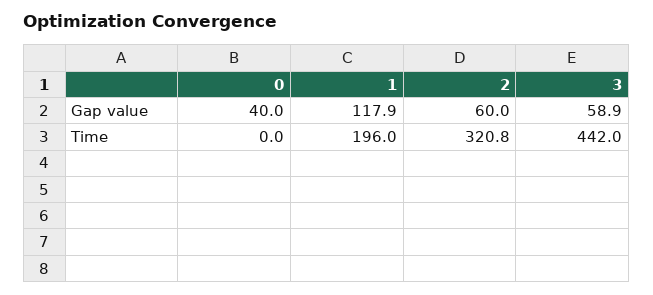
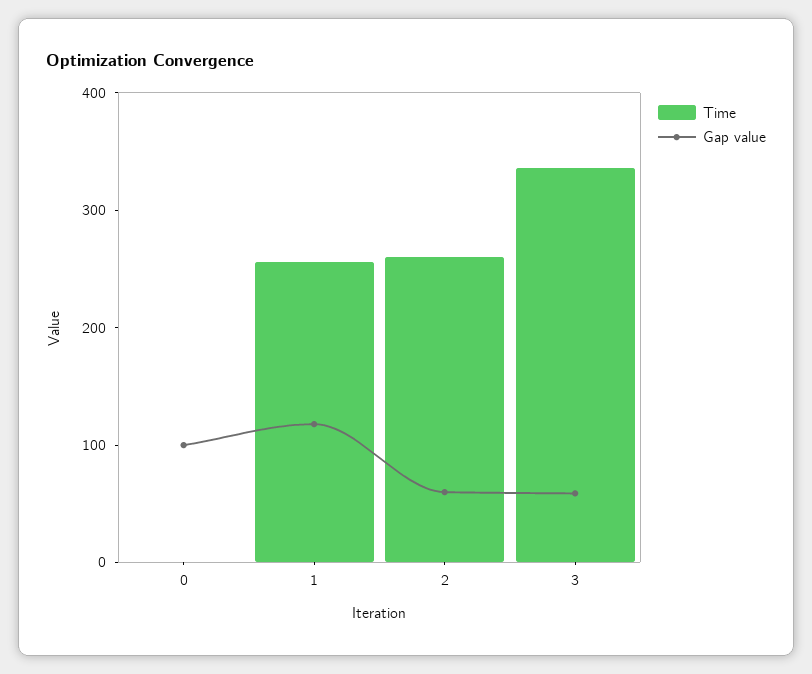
Gap value, 0: 40 -> 100
Time, 1: 196 -> 260
Time, 2: 320.8 -> 260
Time, 3: 442 -> 340

